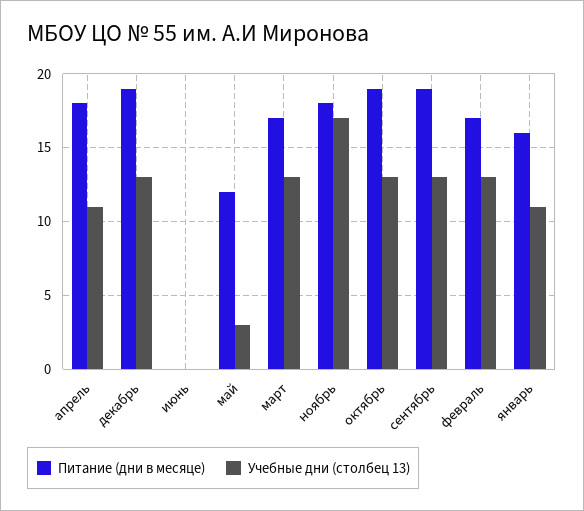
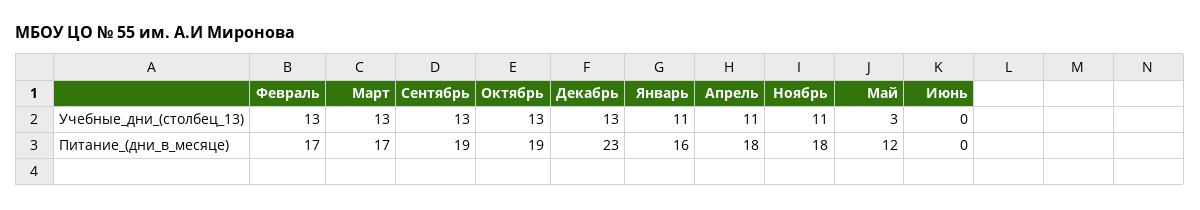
Питание (дни в месяце), декабрь: 19 -> 23
Учебные дни (столбец 13), ноябрь: 17 -> 11

